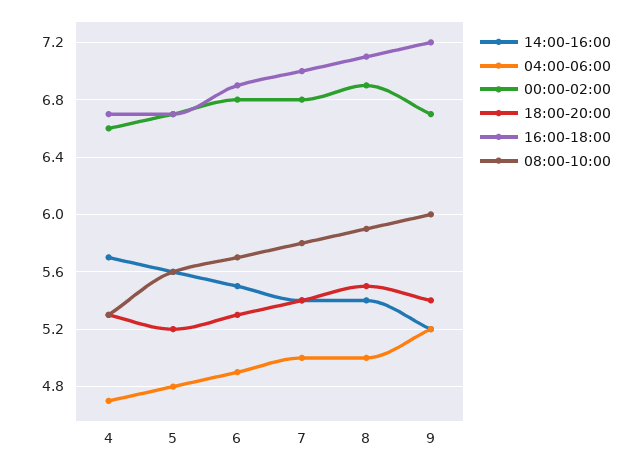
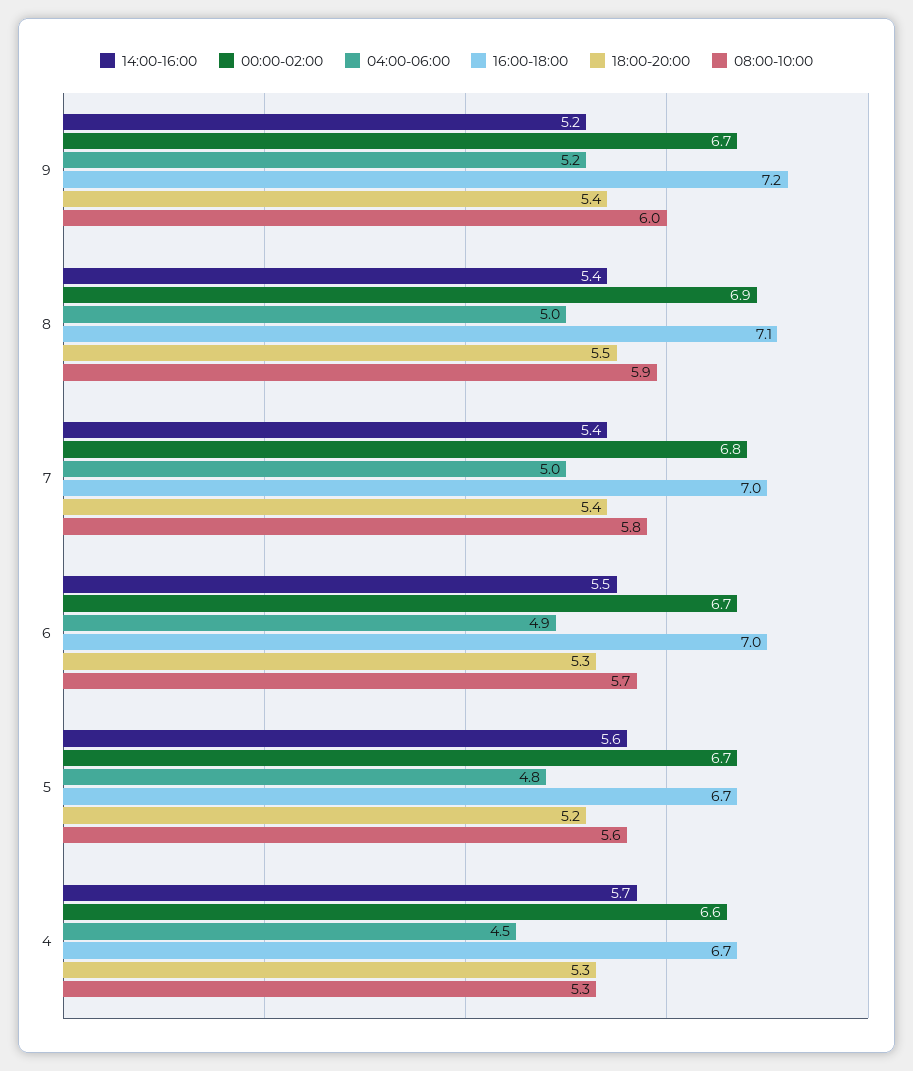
04:00-06:00, 4: 4.7 -> 4.5
00:00-02:00, 6: 6.8 -> 6.7
16:00-18:00, 6: 6.9 -> 7

